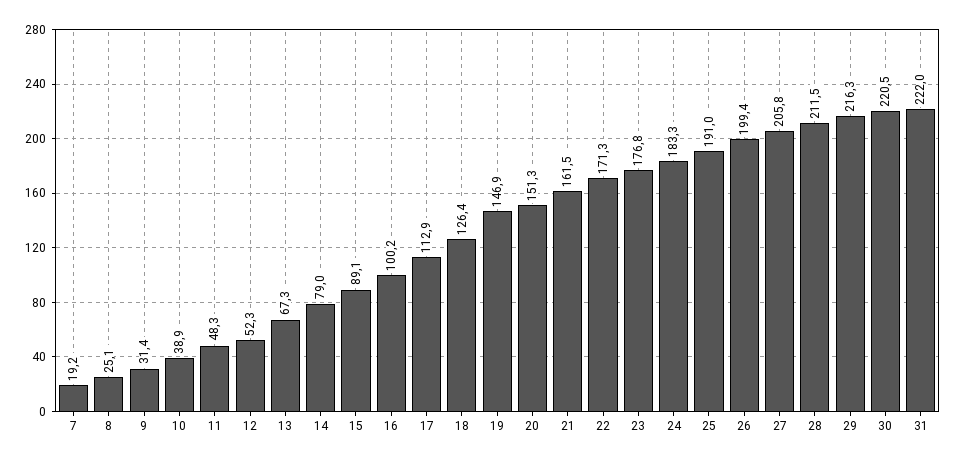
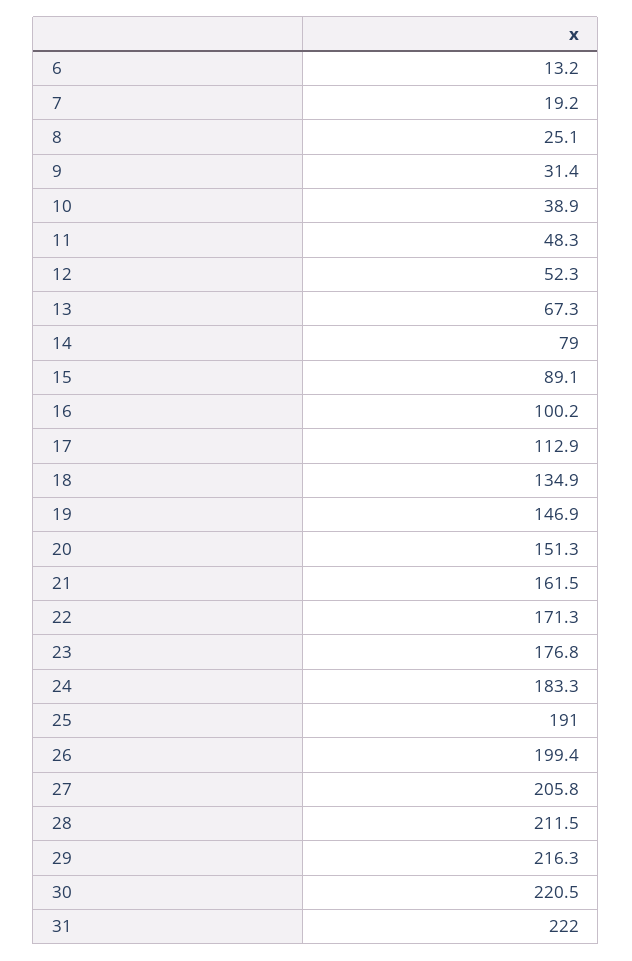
18: 126.4 -> 134.9
6: none -> 13.2

